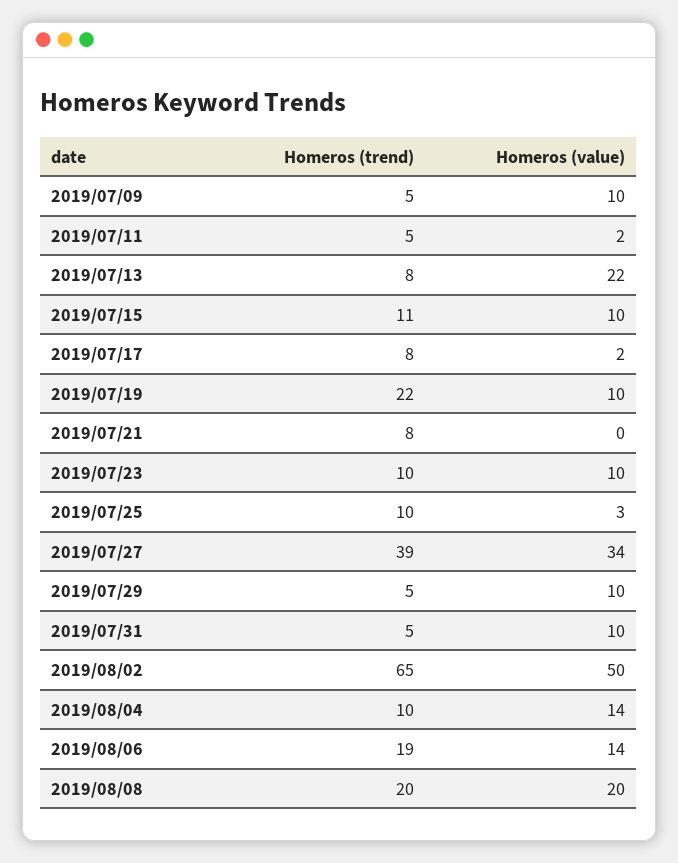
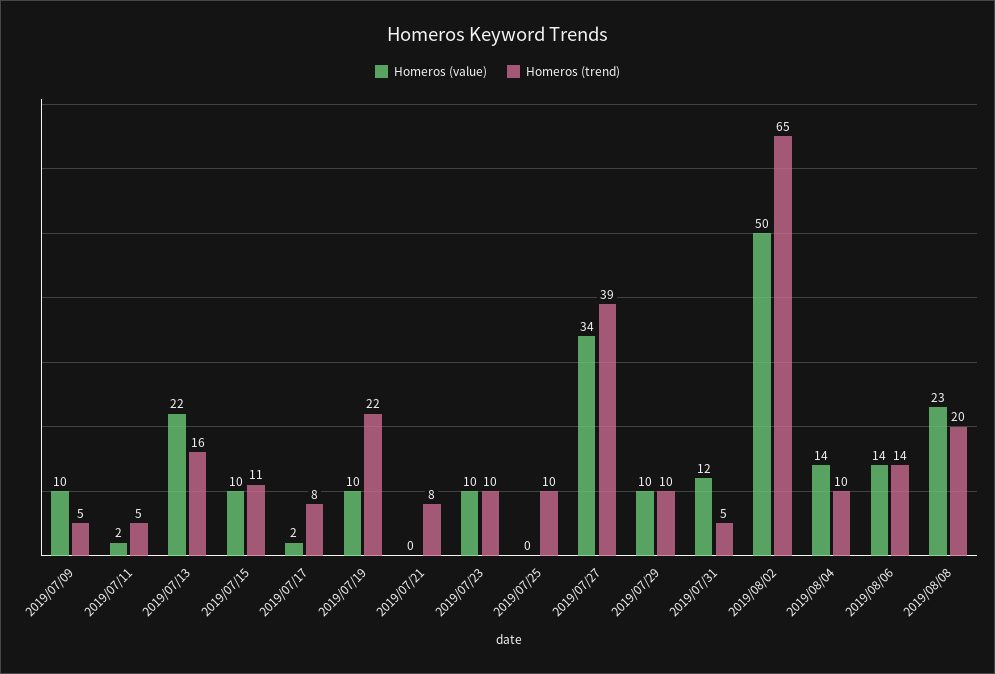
Homeros (trend), 2019/07/13: 8 -> 16
Homeros (value), 2019/07/25: 3 -> 0
Homeros (trend), 2019/07/29: 5 -> 10
Homeros (value), 2019/07/31: 10 -> 12
Homeros (trend), 2019/08/06: 19 -> 14
Homeros (value), 2019/08/08: 20 -> 23

